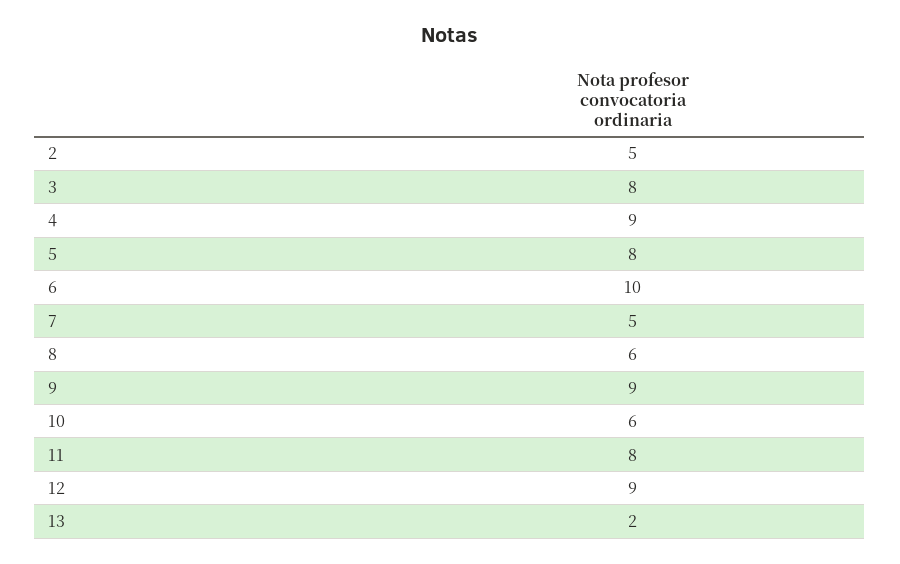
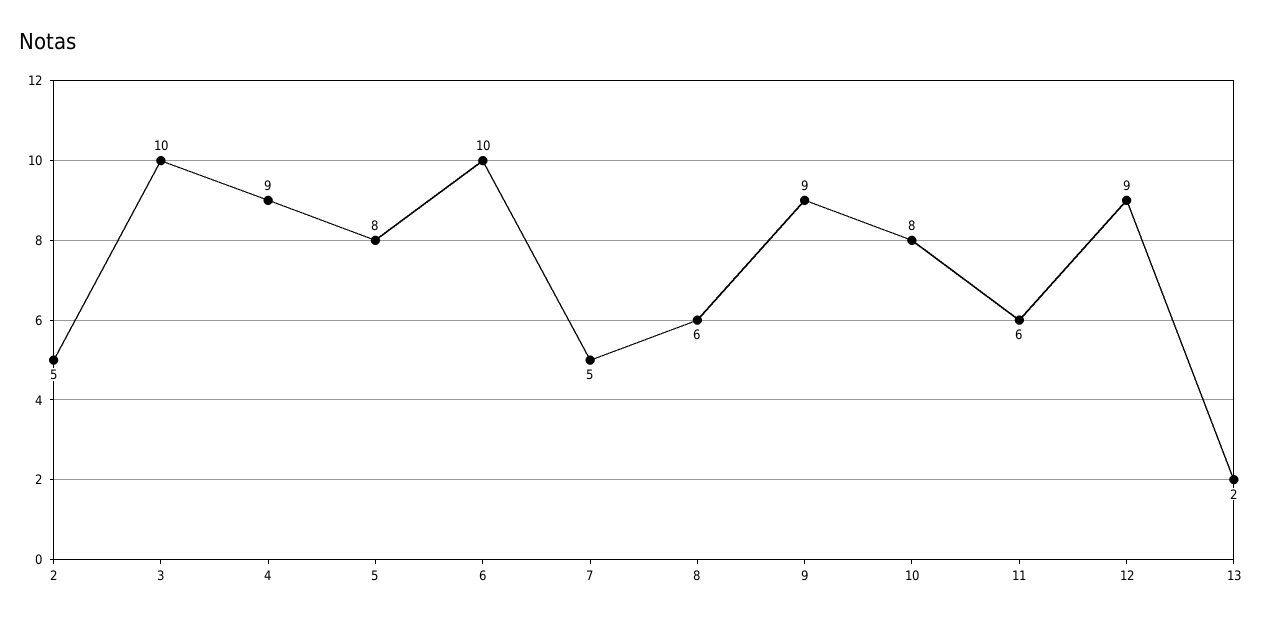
3: 8 -> 10
10: 6 -> 8
11: 8 -> 6

